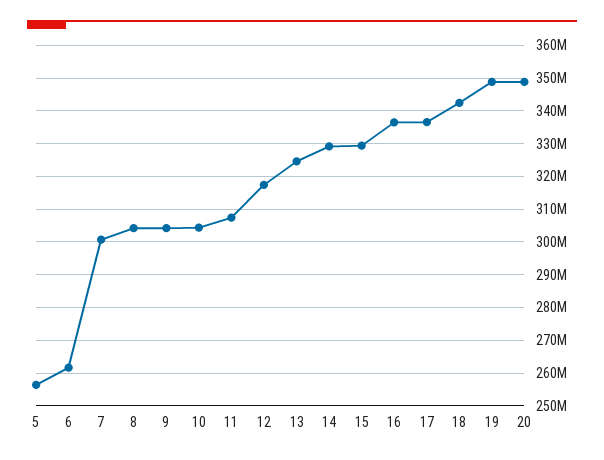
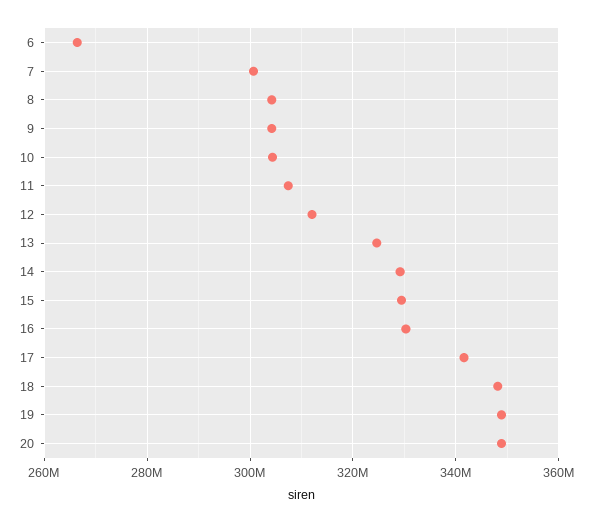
5: 256000000 -> none
6: 262000000 -> 266000000
12: 318000000 -> 312000000
16: 336000000 -> 330000000
17: 336000000 -> 342000000
18: 342000000 -> 348000000

